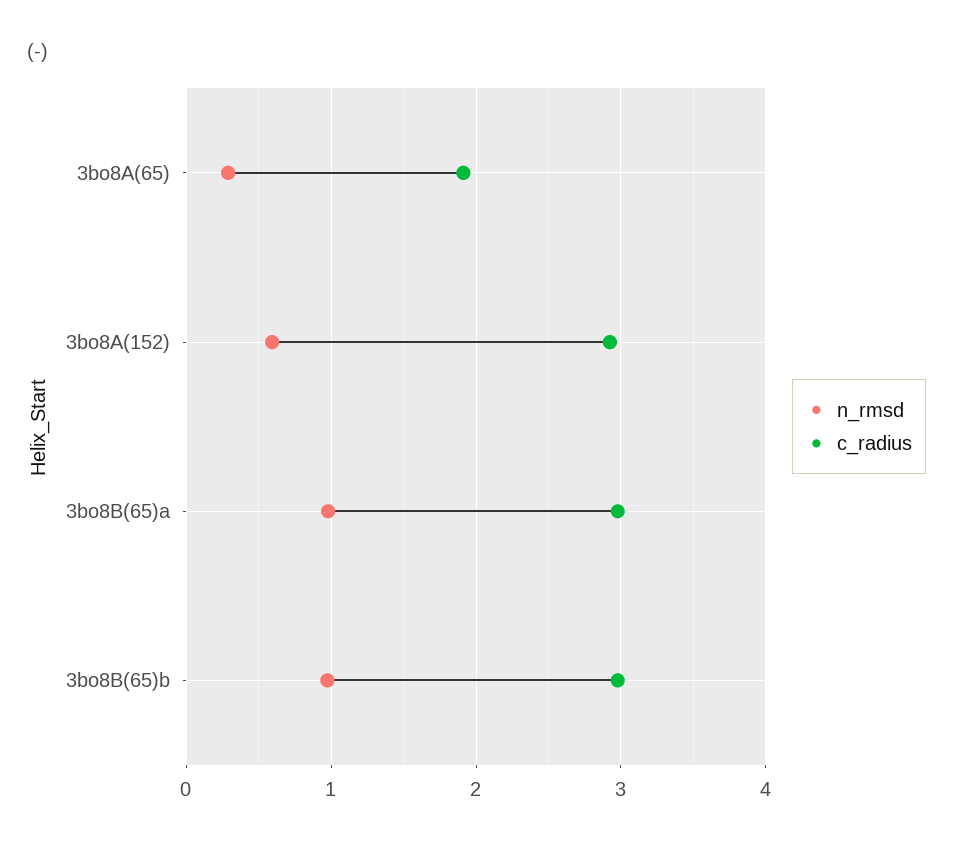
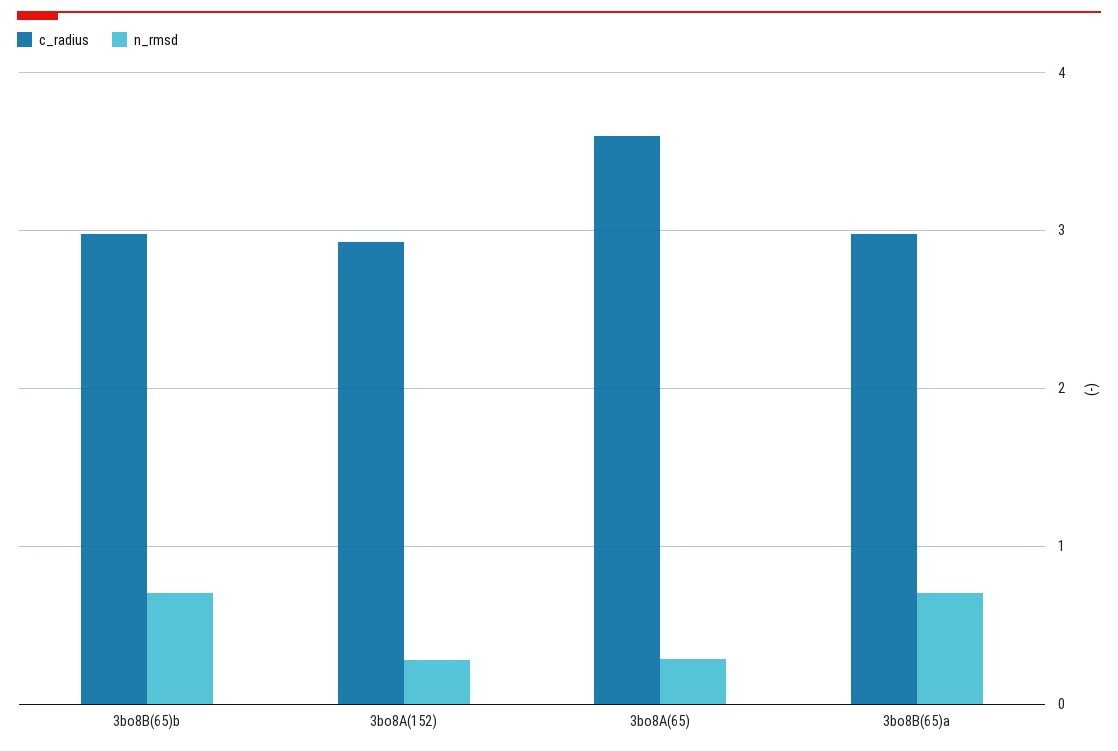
c_radius, 3bo8A(65): 1.9 -> 3.6
n_rmsd, 3bo8A(152): 0.6 -> 0.3
n_rmsd, 3bo8B(65)a: 1 -> 0.7
n_rmsd, 3bo8B(65)b: 1 -> 0.7

